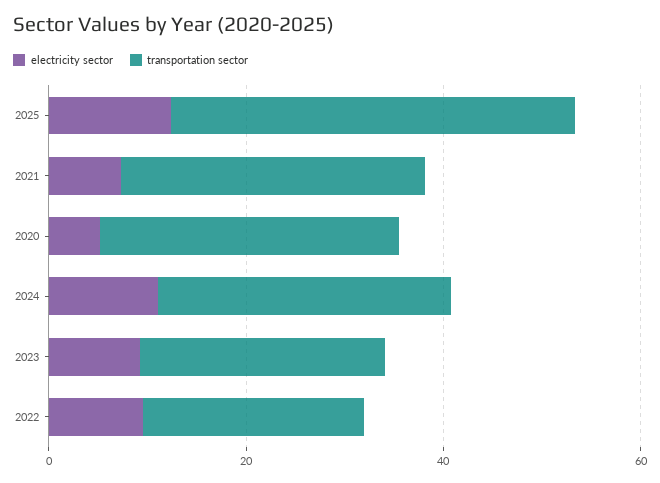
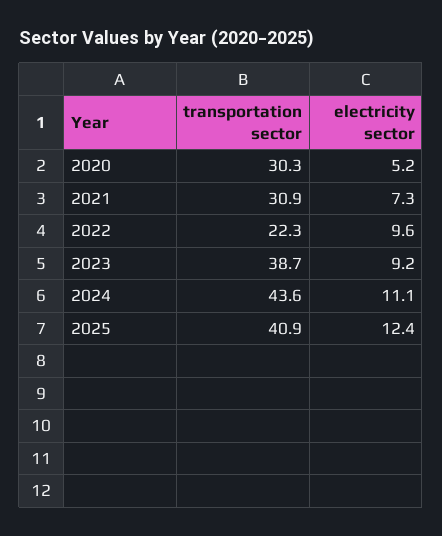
transportation sector, 2024: 30 -> 43.6
transportation sector, 2023: 25 -> 38.7

